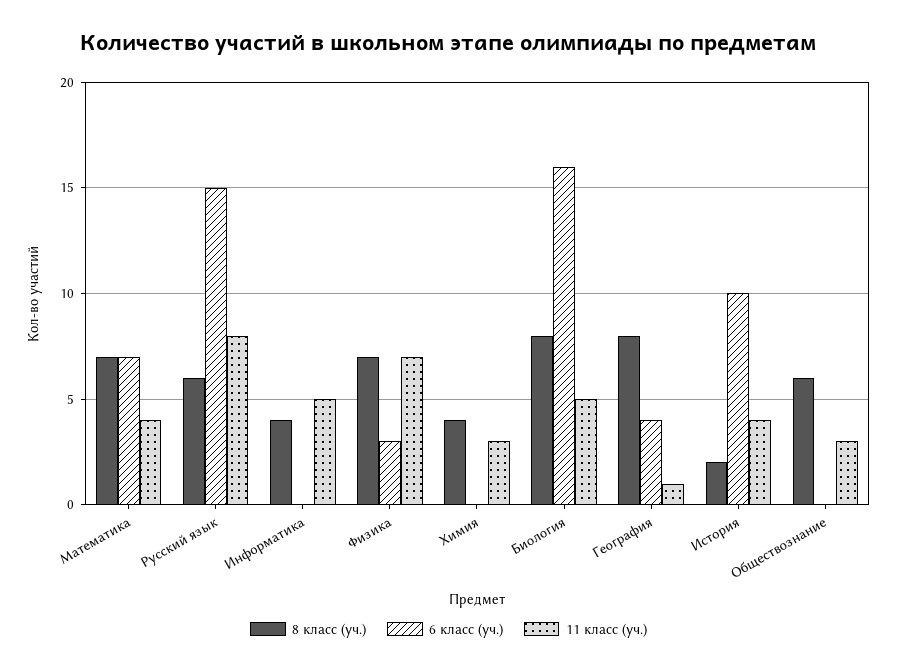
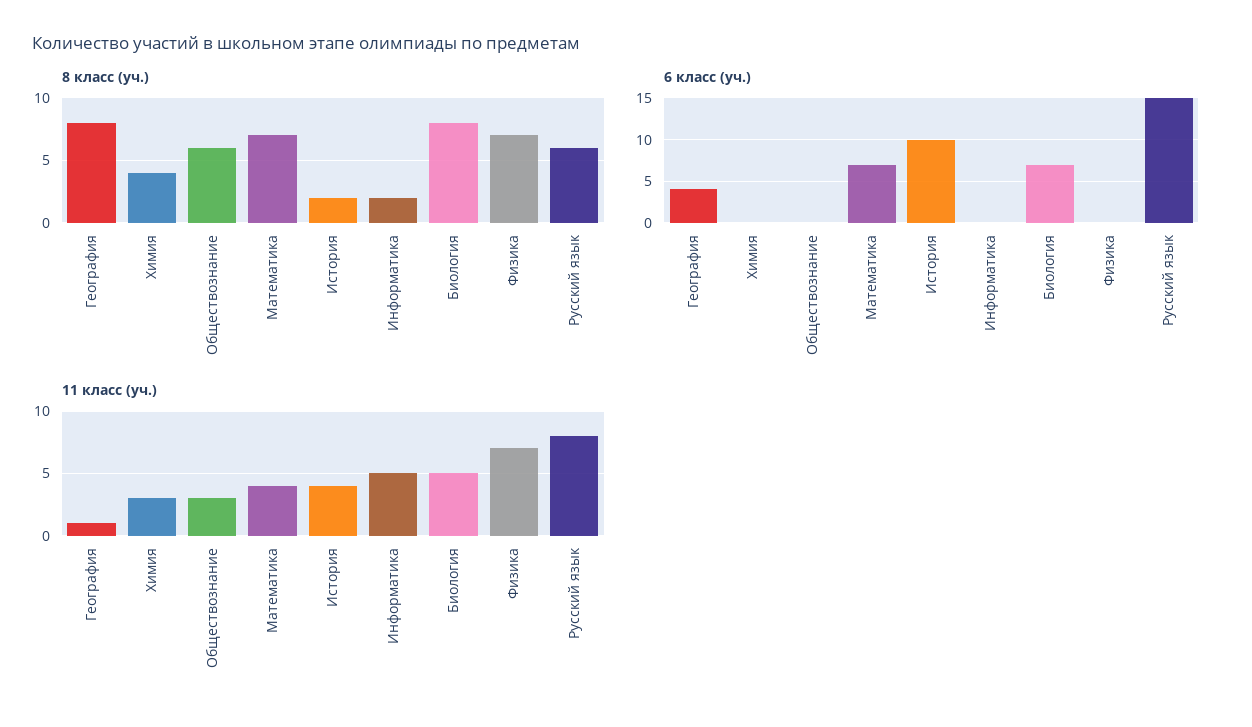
8 класс (уч.), Информатика: 4 -> 2
6 класс (уч.), Физика: 3 -> 0
6 класс (уч.), Биология: 16 -> 7

